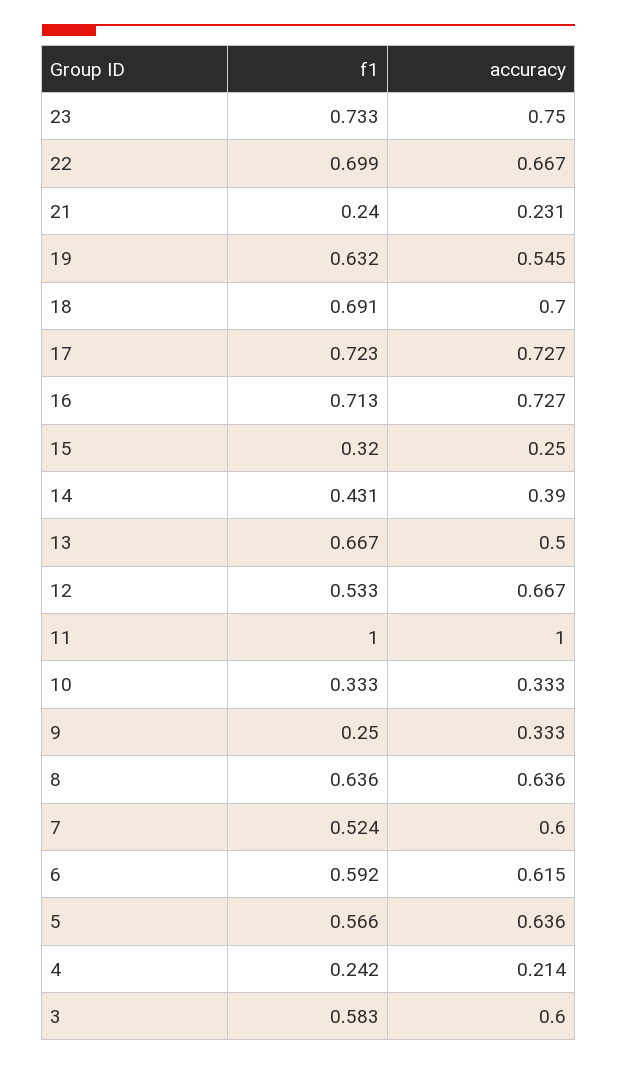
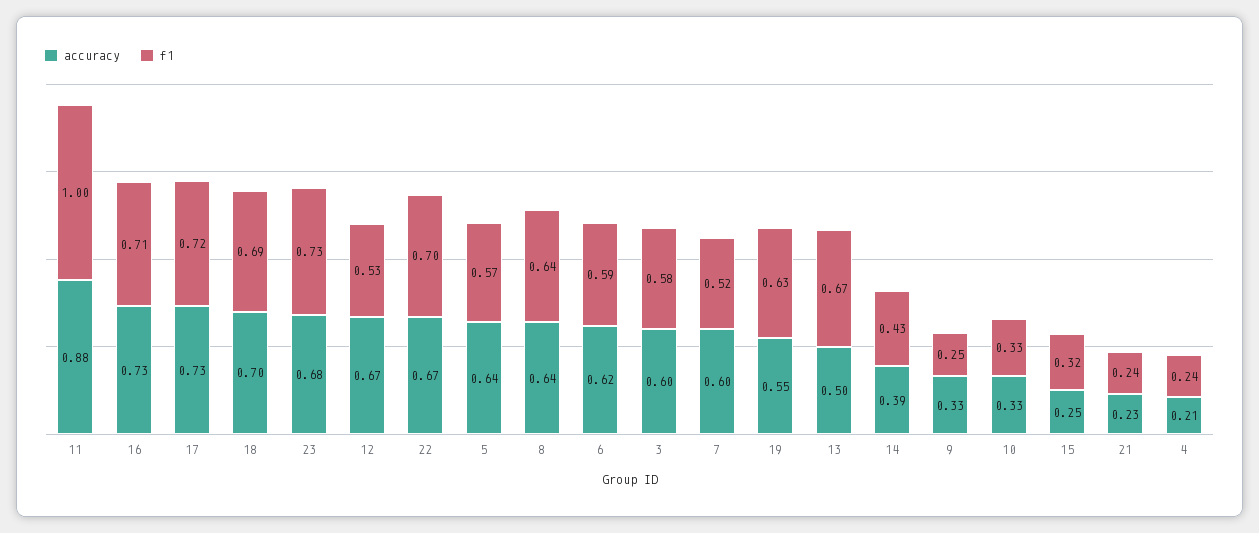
accuracy, 23: 0.75 -> 0.68
accuracy, 11: 1 -> 0.88

